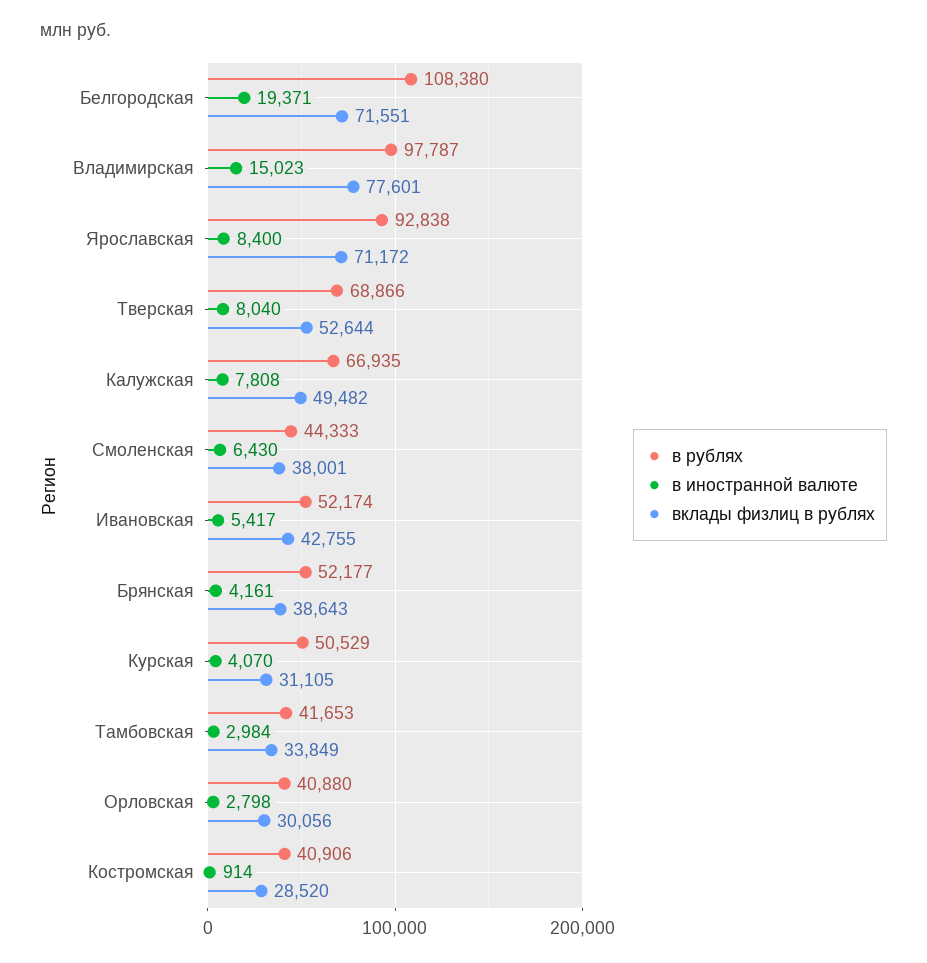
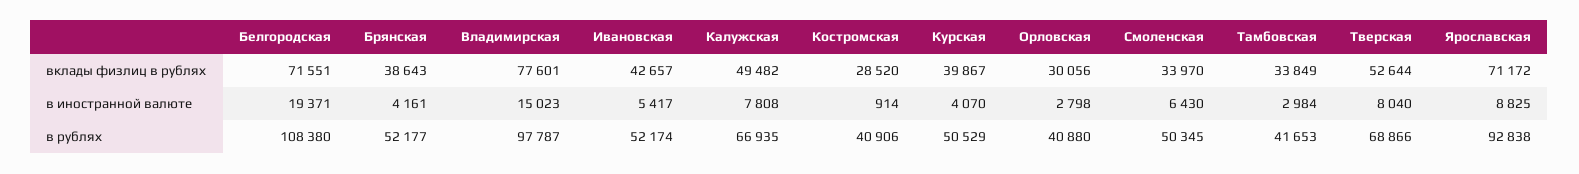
в иностранной валюте, Ярославская: 8400 -> 8825
в рублях, Смоленская: 44333 -> 50345
вклады физлиц в рублях, Смоленская: 38001 -> 33970
вклады физлиц в рублях, Ивановская: 42755 -> 42657
вклады физлиц в рублях, Курская: 31105 -> 39867

